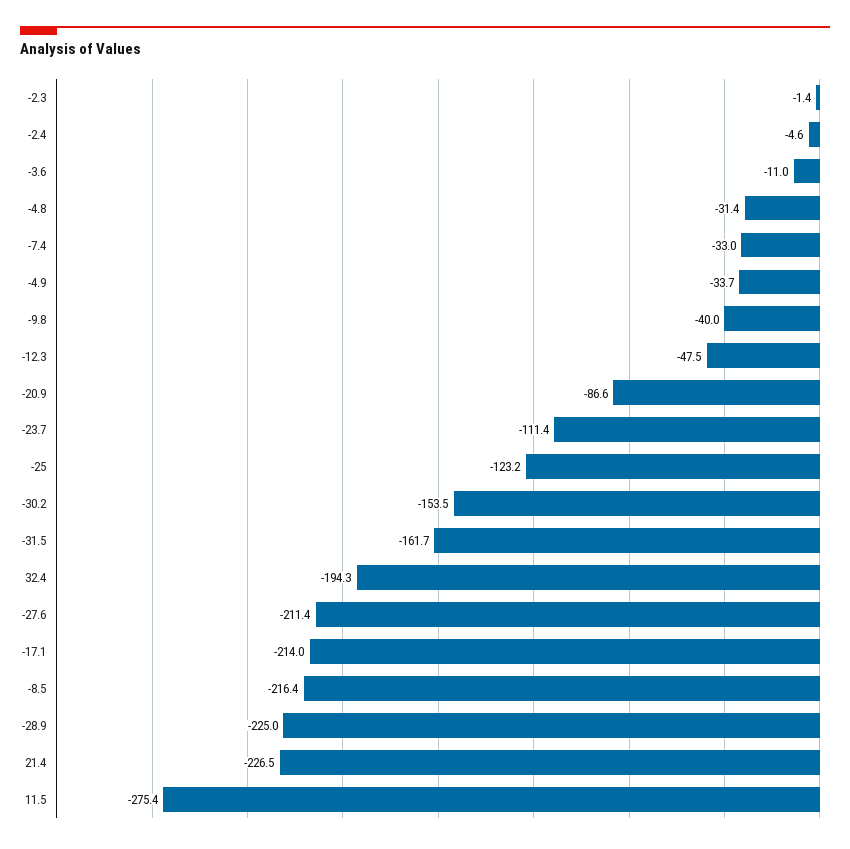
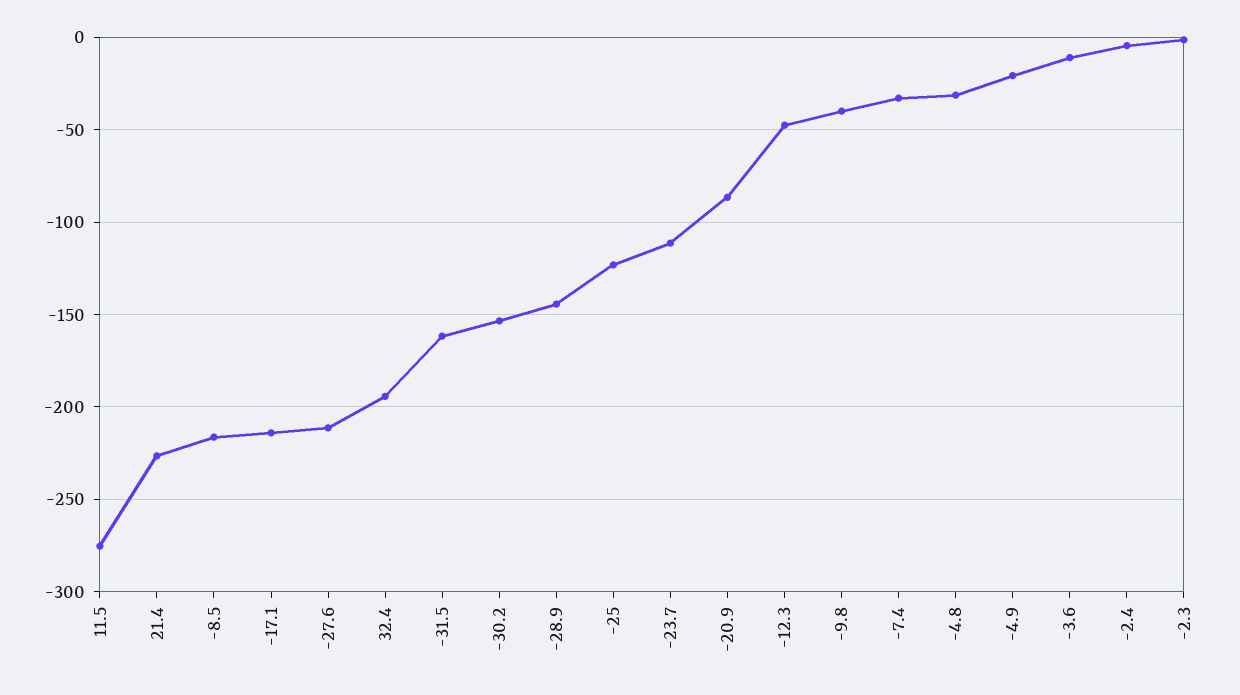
-4.9: -33.7 -> -20
-28.9: -225 -> -145

